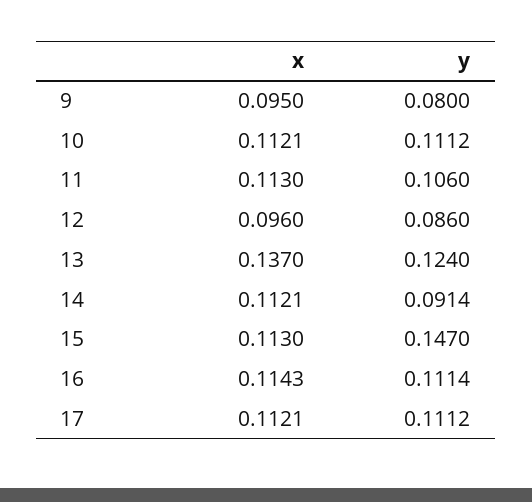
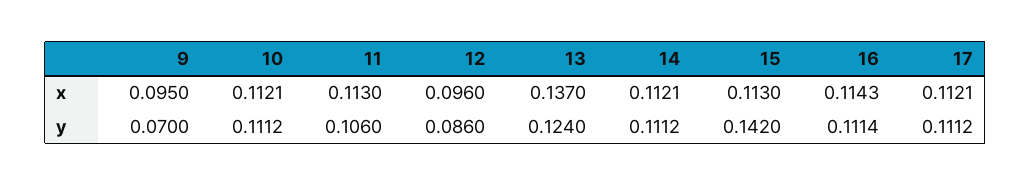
y, 9: 0.08 -> 0.07
y, 14: 0.0914 -> 0.1112
y, 15: 0.147 -> 0.142

